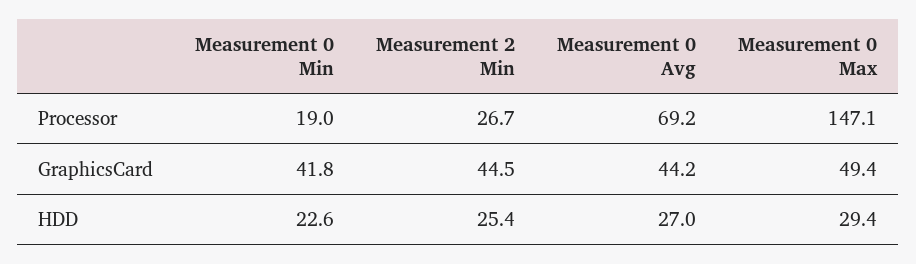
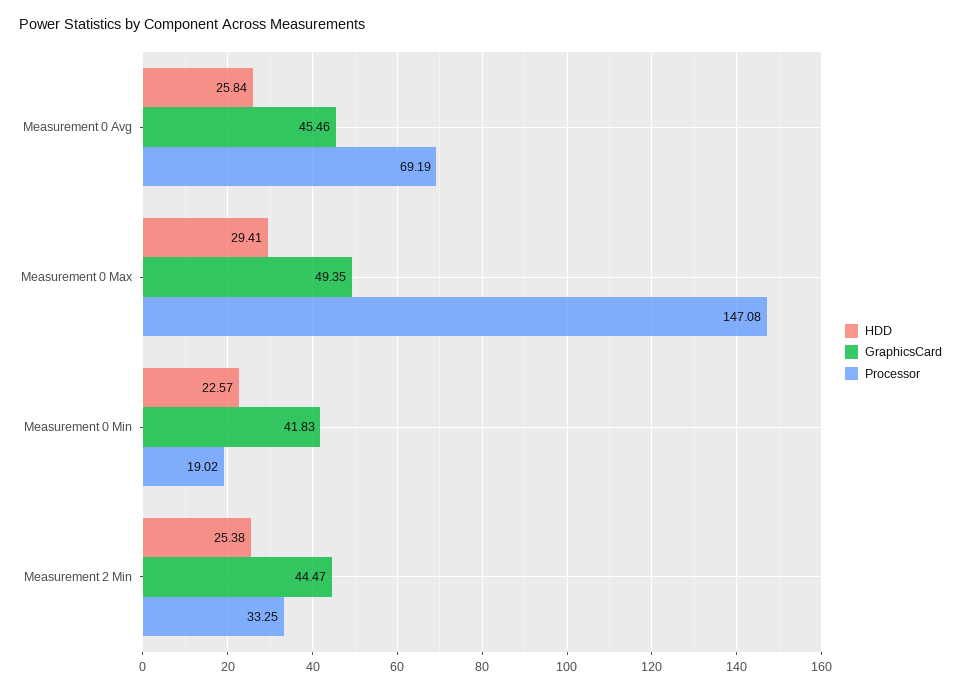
Processor, Measurement 2 Min: 26.7 -> 33.25
GraphicsCard, Measurement 0 Avg: 44.2 -> 45.46
HDD, Measurement 0 Avg: 27 -> 25.84

